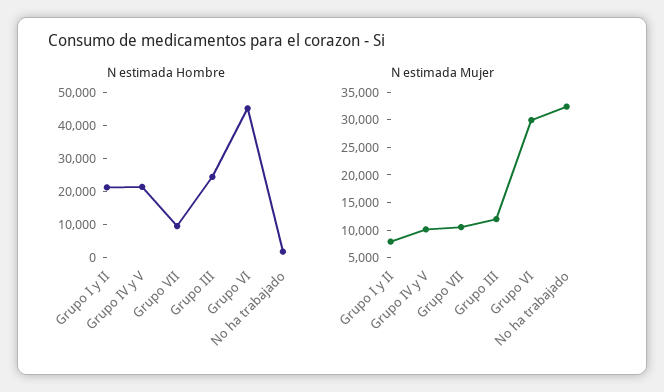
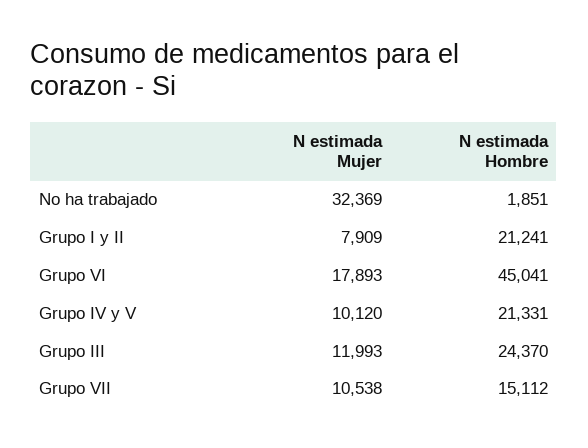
N estimada Hombre, Grupo VII: 10000 -> 15112
N estimada Mujer, Grupo VI: 30000 -> 17893

